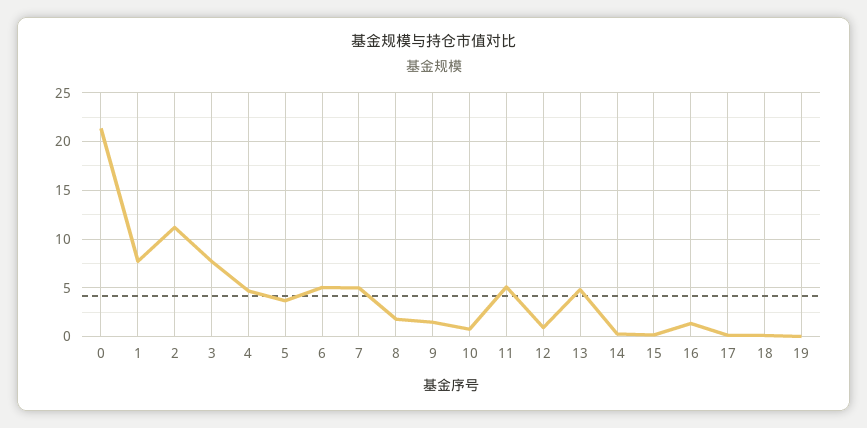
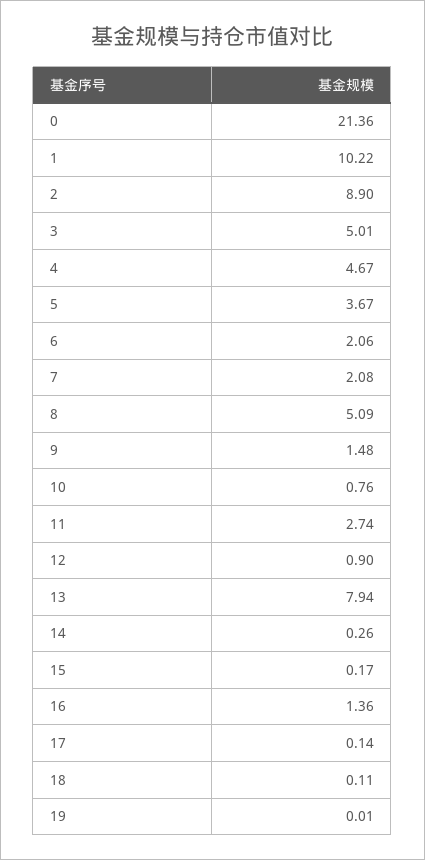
1: 8 -> 10.22
2: 11 -> 8.9
3: 8 -> 5.01
6: 5 -> 2.06
7: 5 -> 2.08
8: 2 -> 5.09
11: 5 -> 2.74
13: 5 -> 7.94

